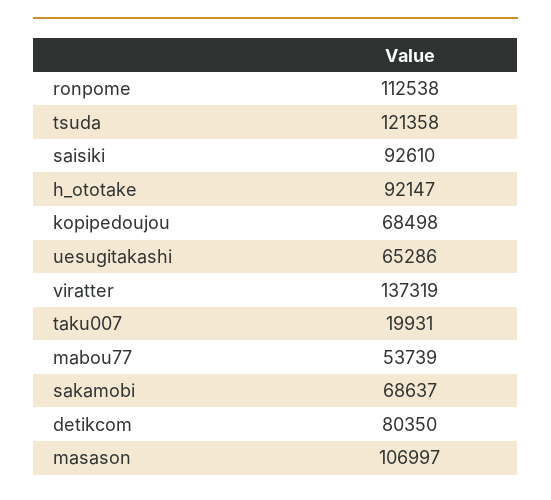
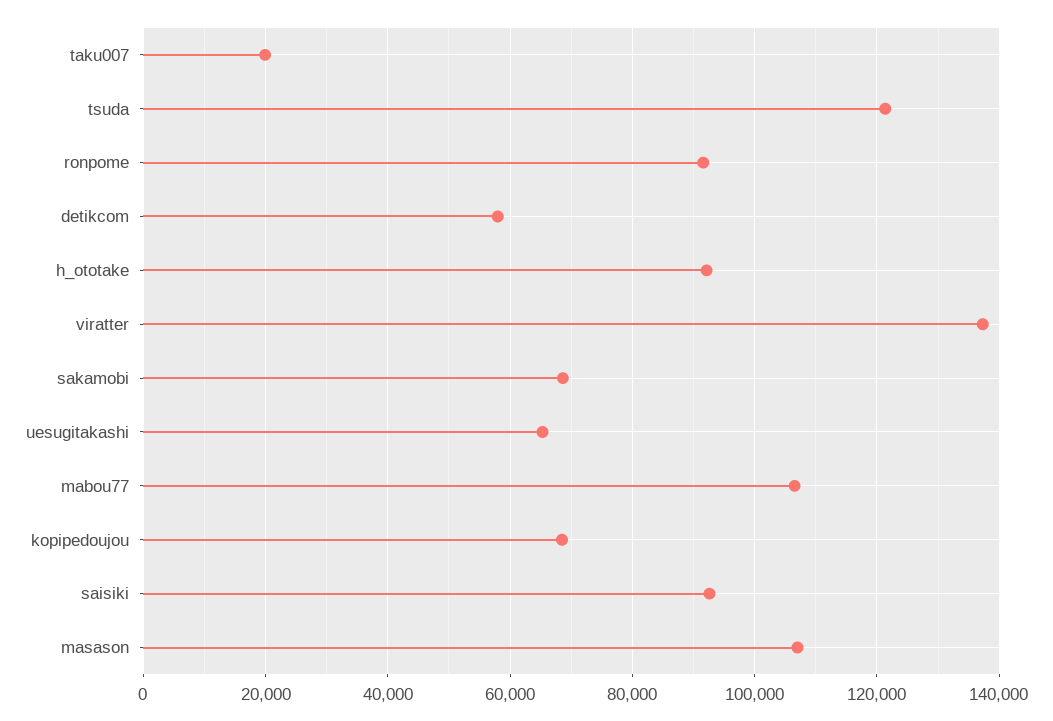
ronpome: 112538 -> 92000
mabou77: 53739 -> 106000
detikcom: 80350 -> 58000

